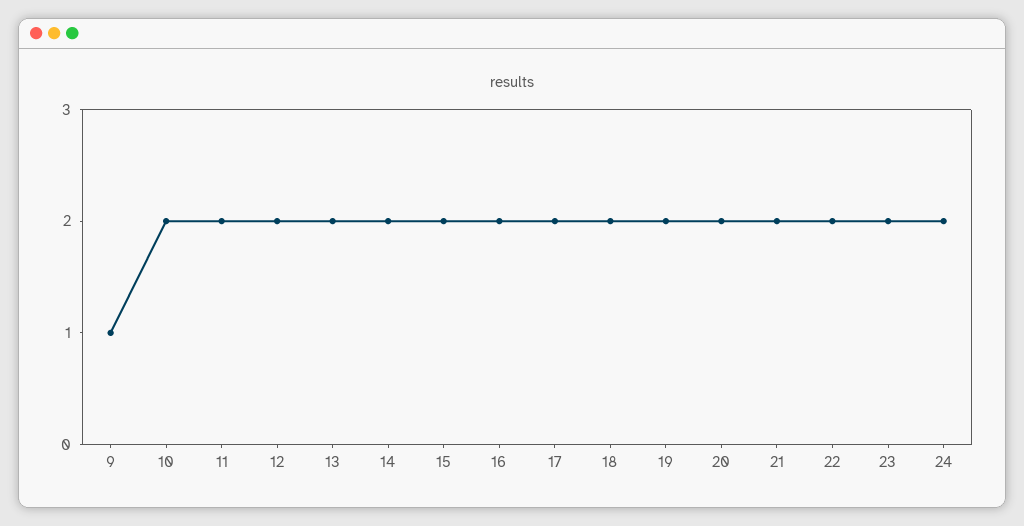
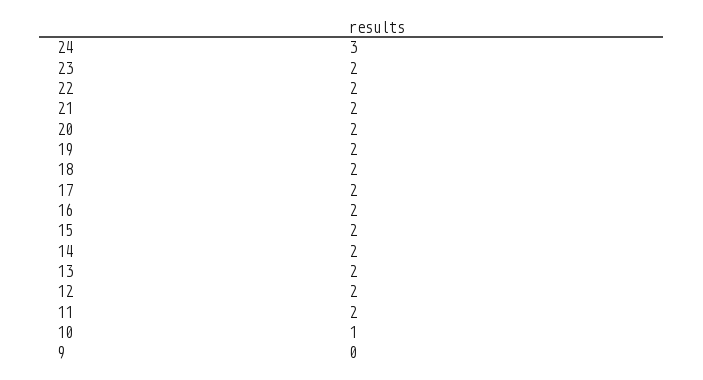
9: 1 -> 0
10: 2 -> 1
24: 2 -> 3

